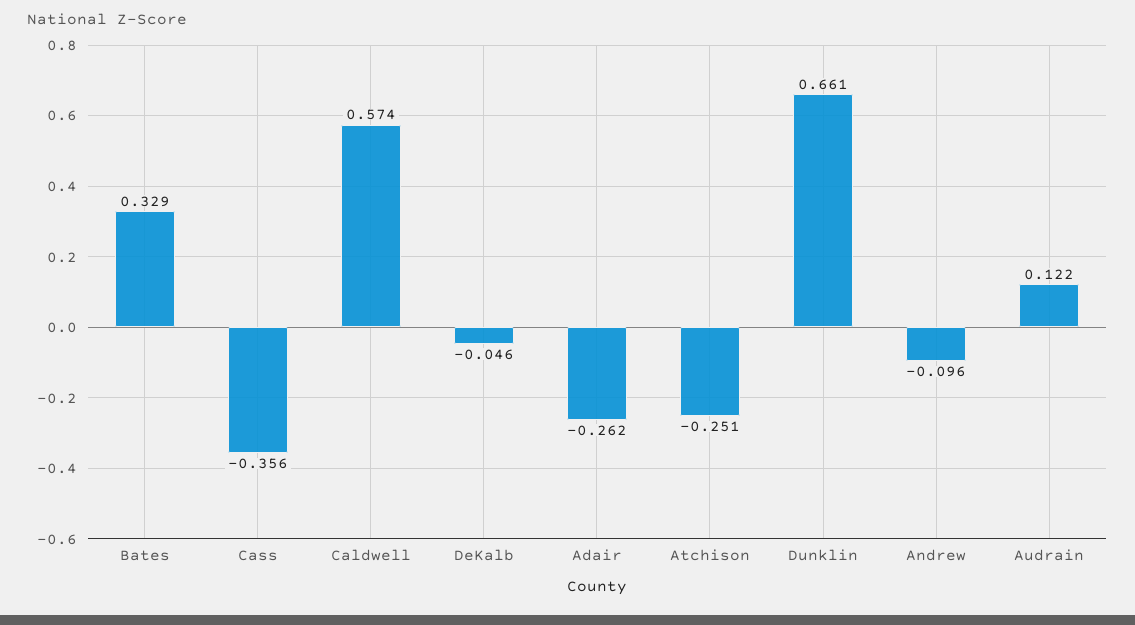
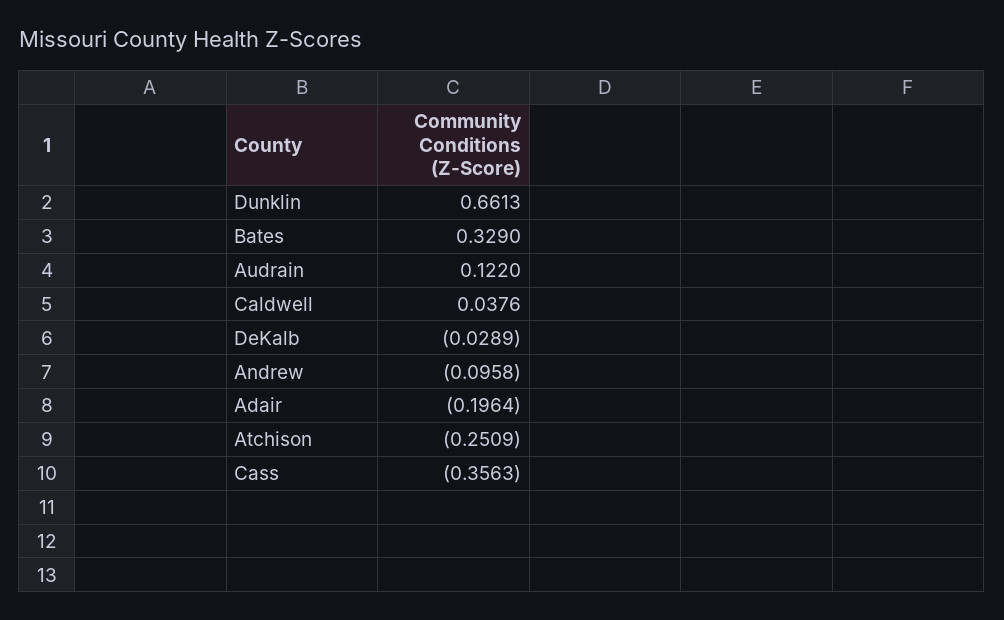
Caldwell: 0.574 -> 0.0376
DeKalb: -0.046 -> -0.0289
Adair: -0.262 -> -0.1964

